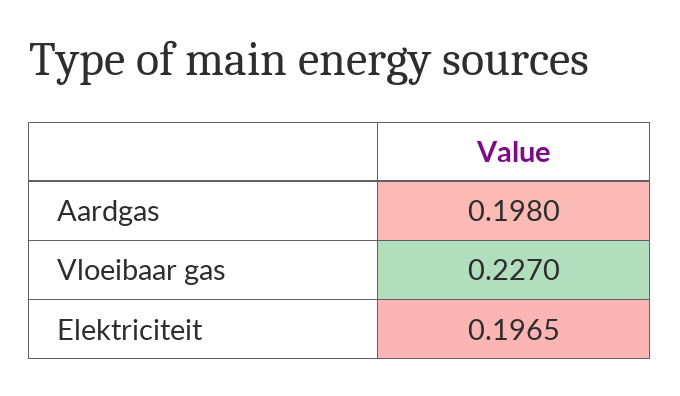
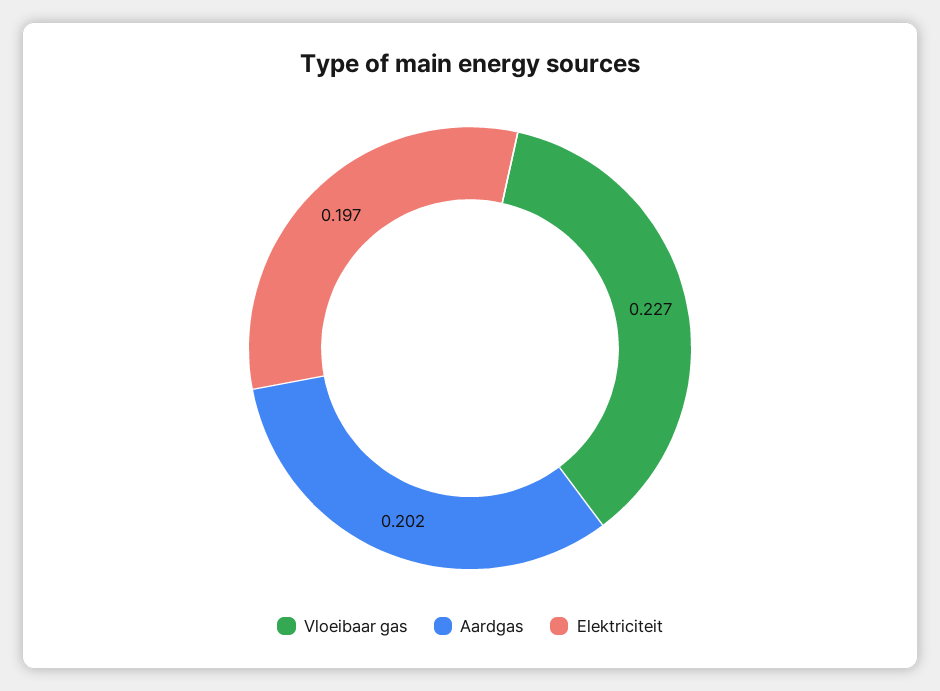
Aardgas: 0.198 -> 0.202

